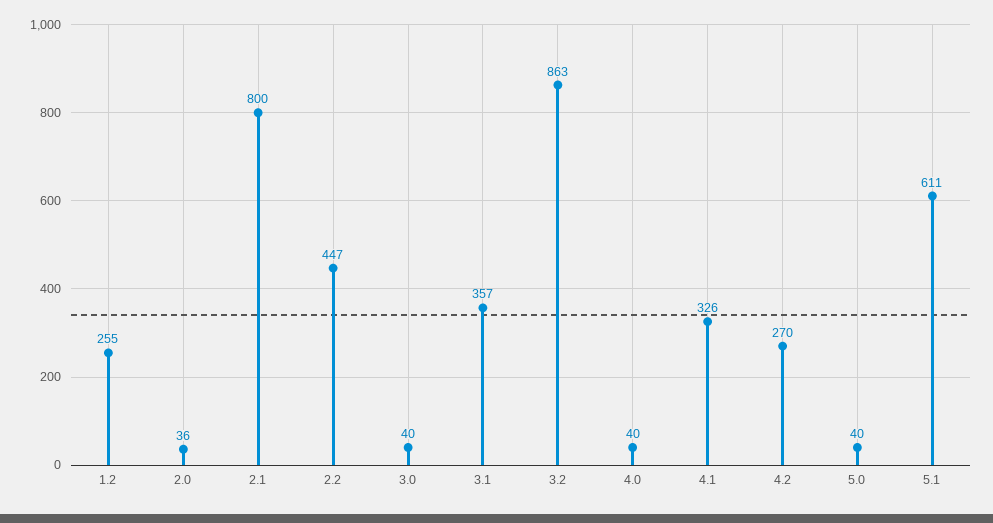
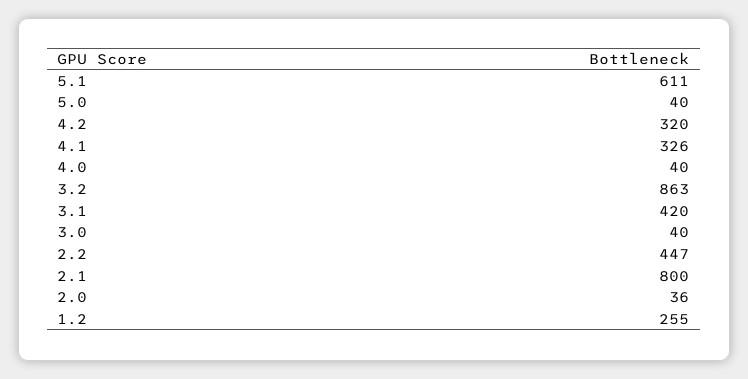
3.1: 357 -> 420
4.2: 270 -> 320

